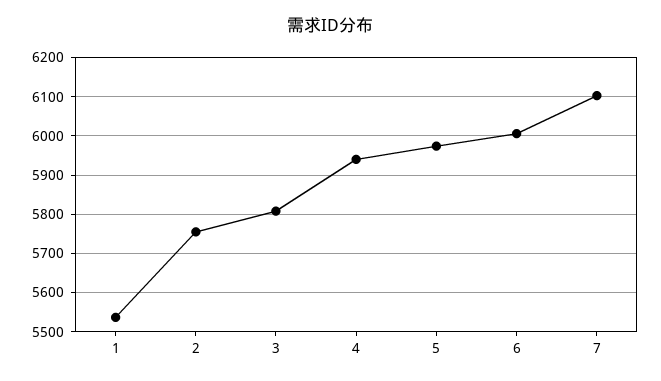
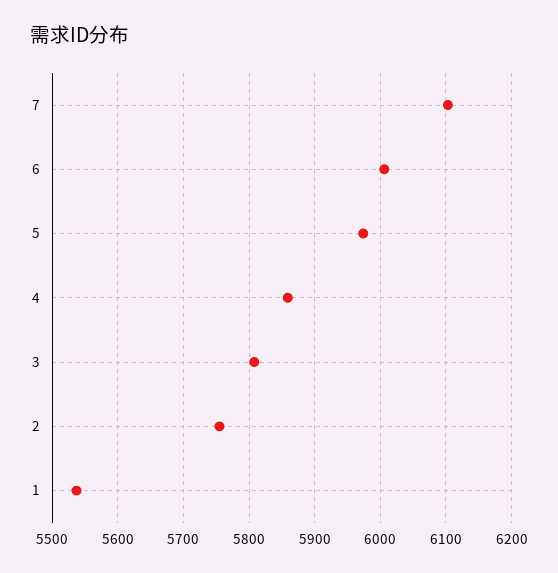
4: 5940 -> 5860

